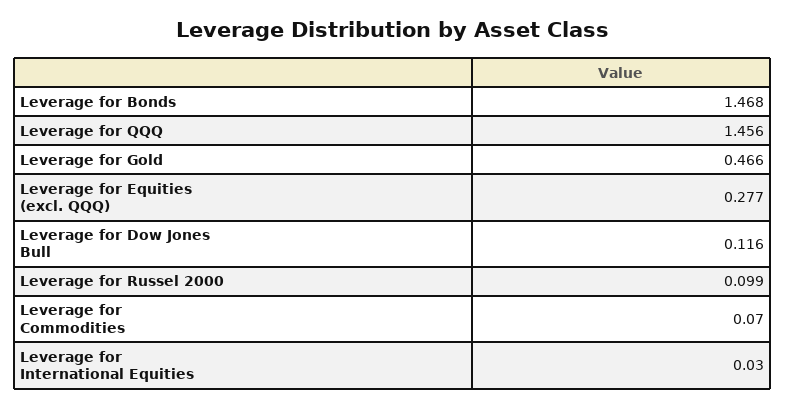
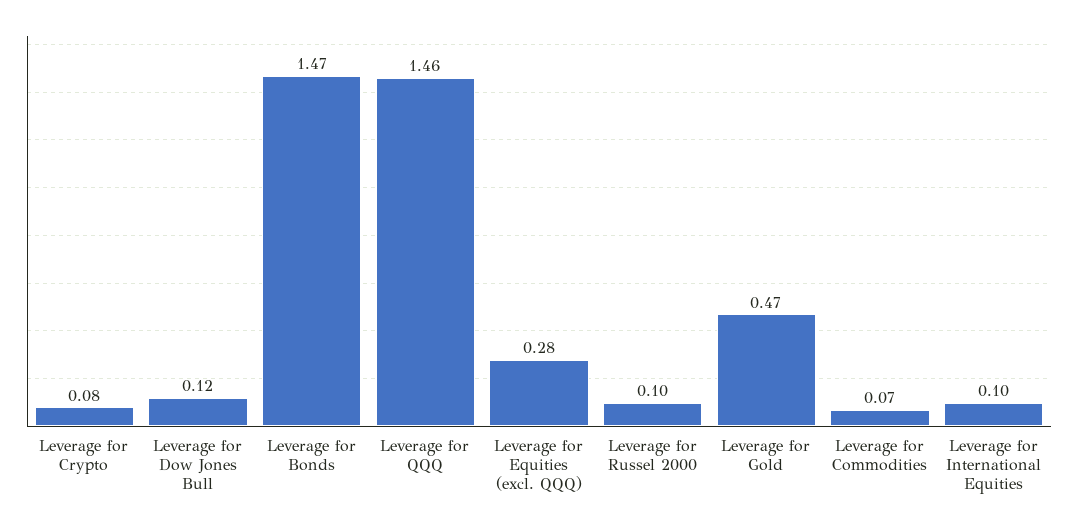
Leverage for International Equities: 0.03 -> 0.1
Leverage for Crypto: none -> 0.08

